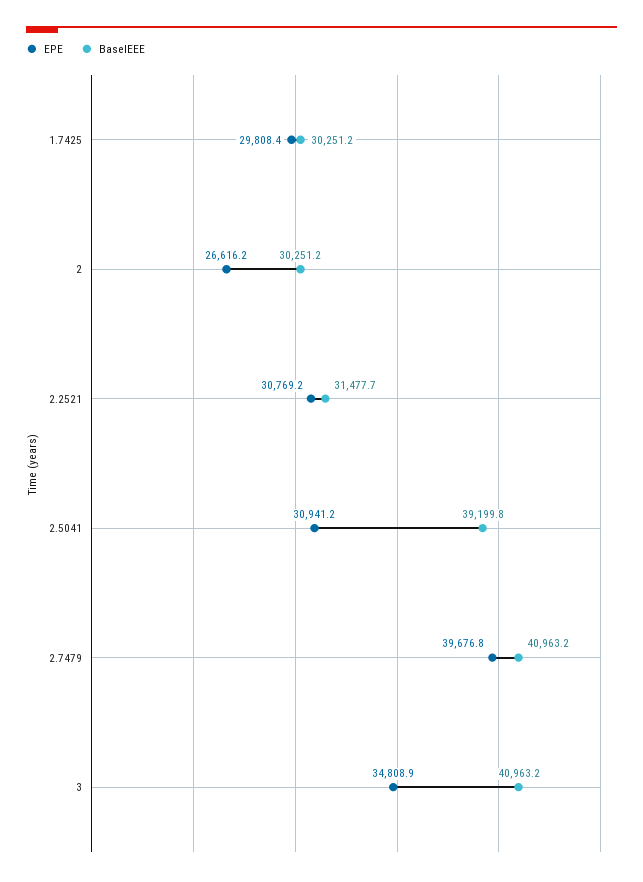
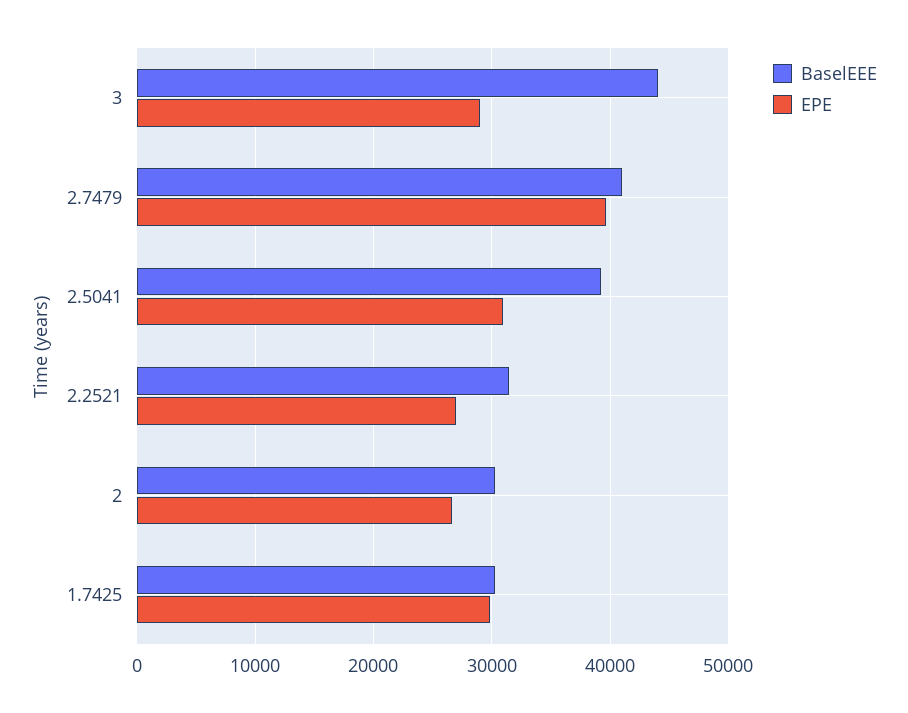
EPE, 2.2521: 30769.2 -> 27000
EPE, 3: 34808.9 -> 29000
BaselEEE, 3: 40963.2 -> 44000

